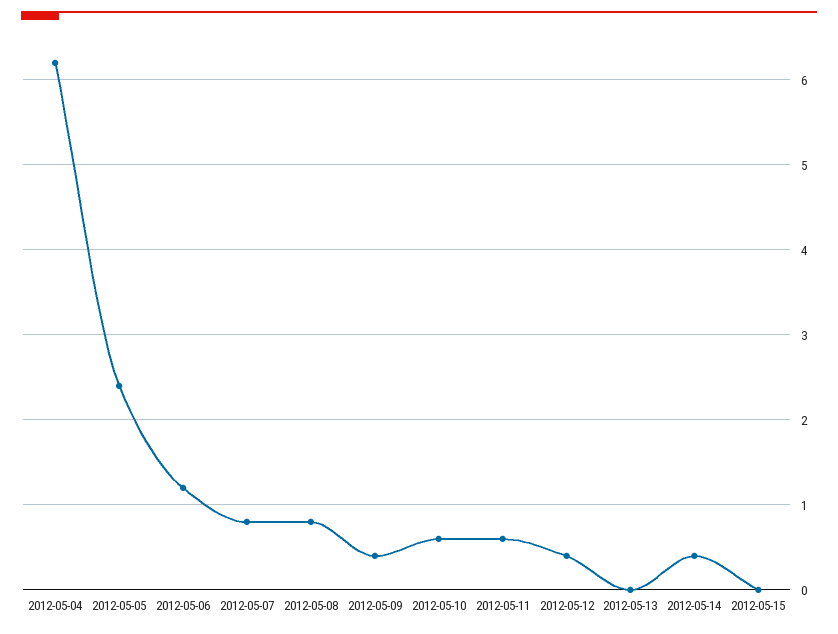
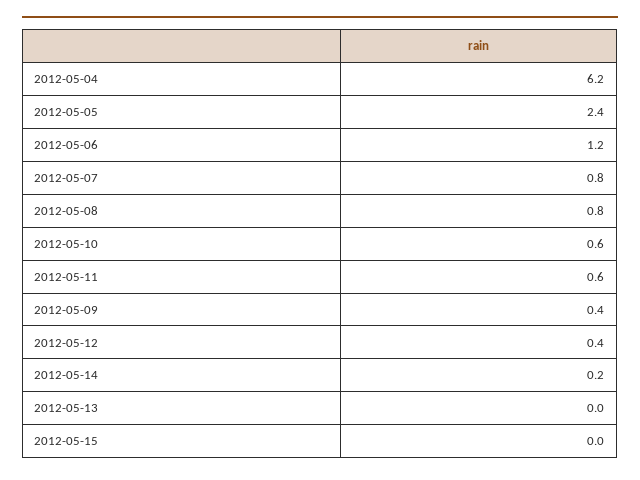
2012-05-14: 0.4 -> 0.2

